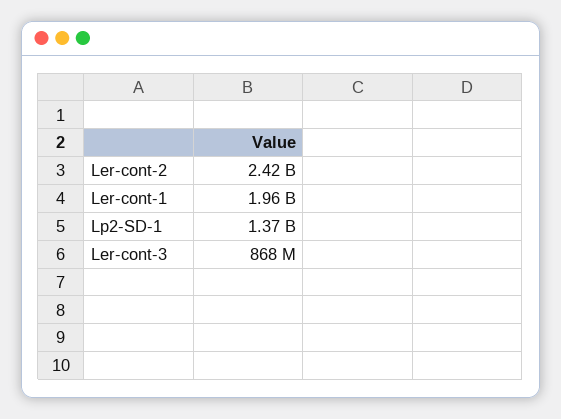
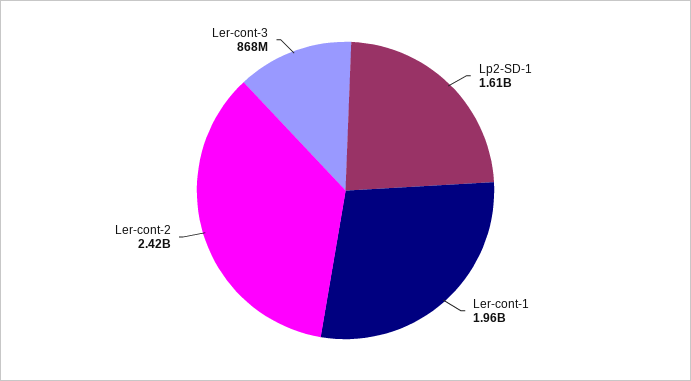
Lp2-SD-1: 1370000000 -> 1610000000

